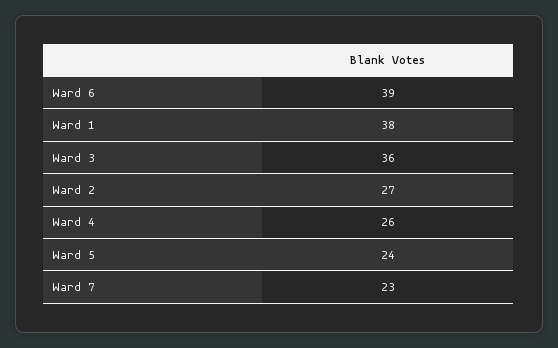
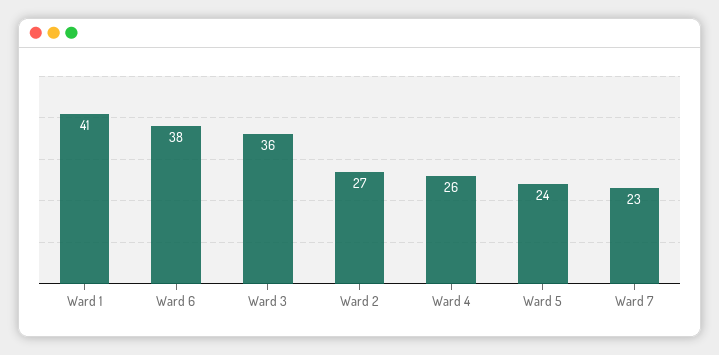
Ward 6: 39 -> 38
Ward 1: 38 -> 41

